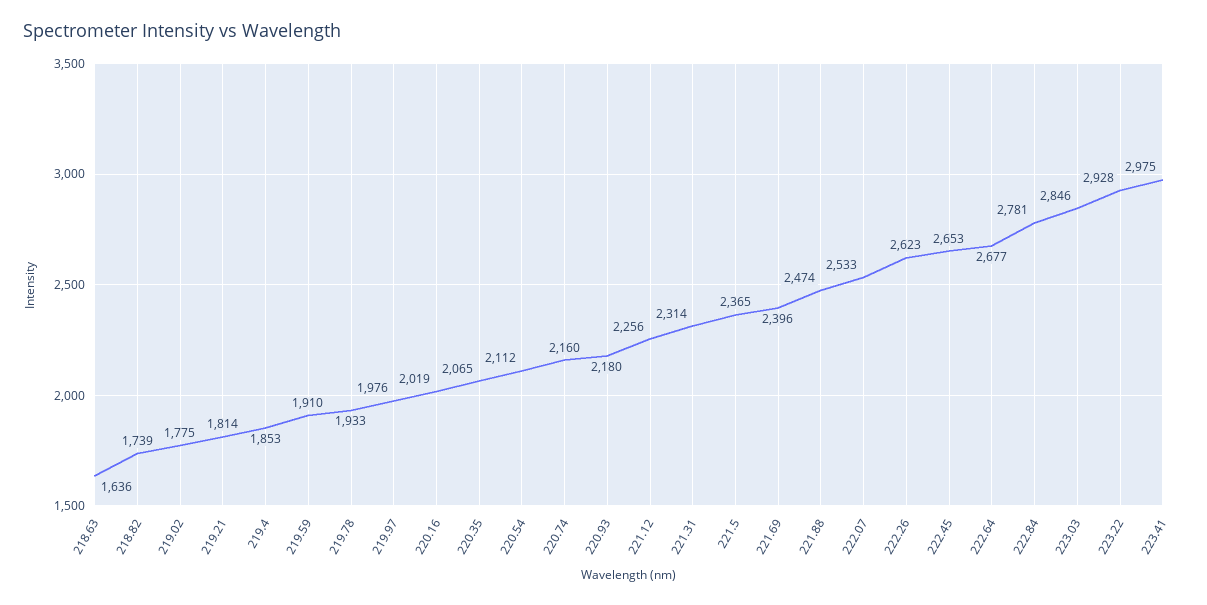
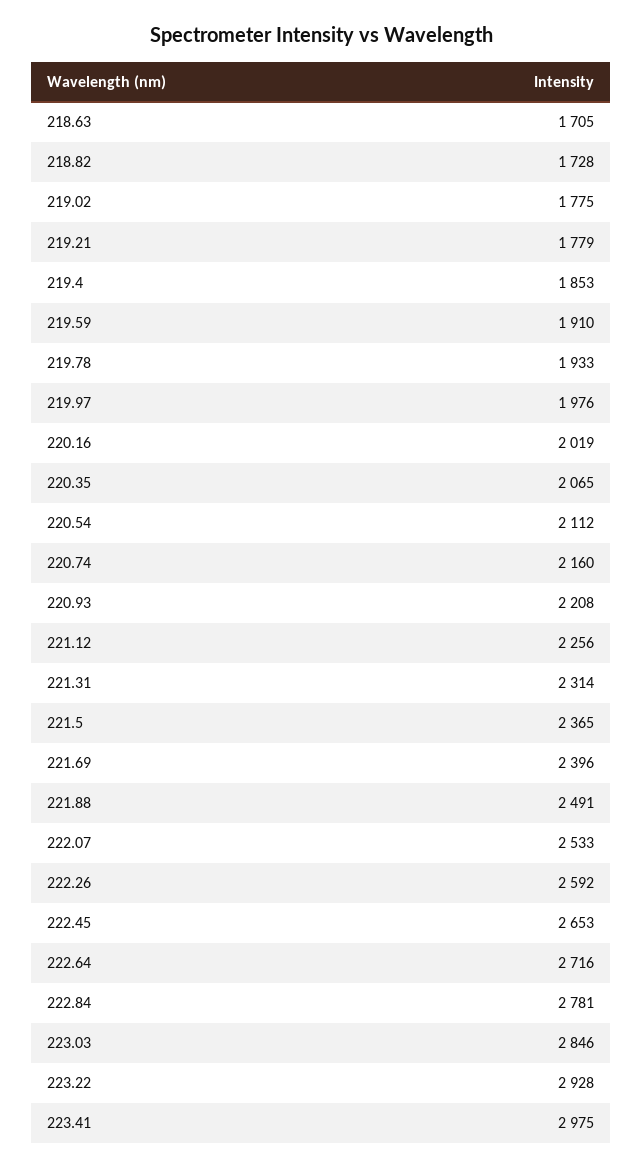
218.63: 1636 -> 1705
218.82: 1739 -> 1728
219.21: 1814 -> 1779
220.93: 2180 -> 2208
221.88: 2474 -> 2491
222.26: 2623 -> 2592
222.64: 2677 -> 2716

